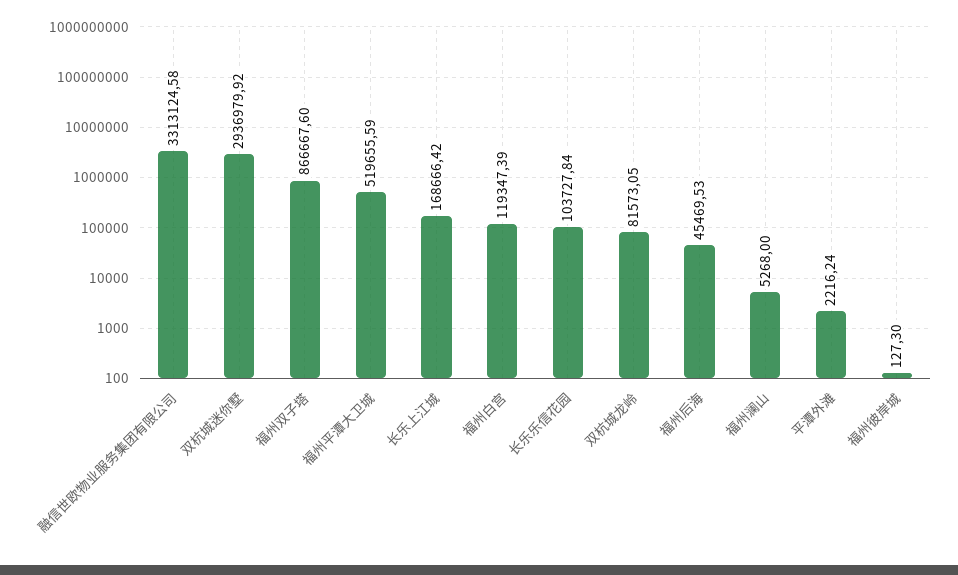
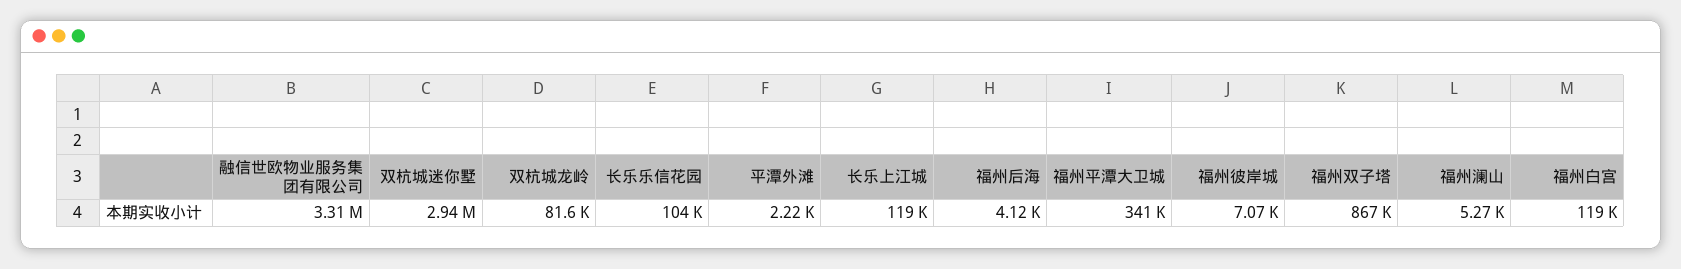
福州平潭大卫城: 519655.59 -> 341000
长乐上江城: 168666.42 -> 119000
福州后海: 45469.53 -> 4120
福州彼岸城: 127.3 -> 7070

